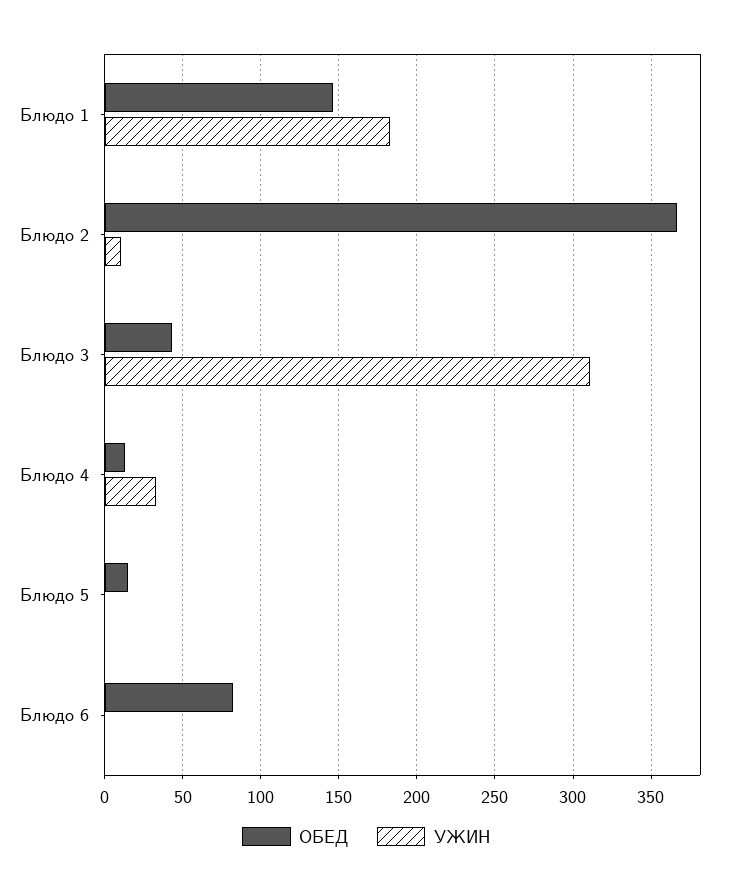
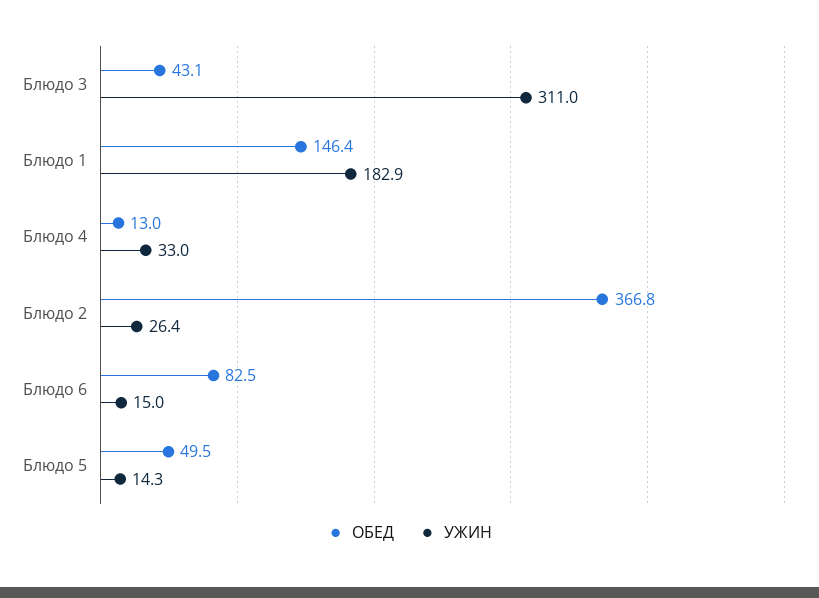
УЖИН, Блюдо 2: 10 -> 26.4
ОБЕД, Блюдо 5: 15 -> 49.5
УЖИН, Блюдо 5: 0 -> 14.3
УЖИН, Блюдо 6: 0 -> 15

